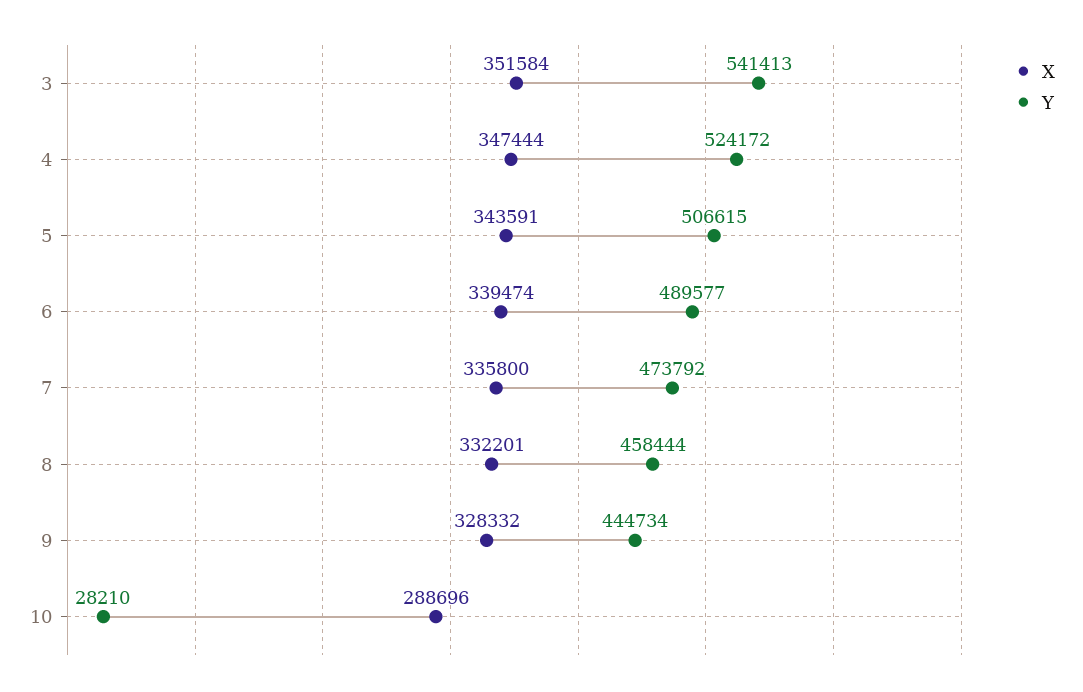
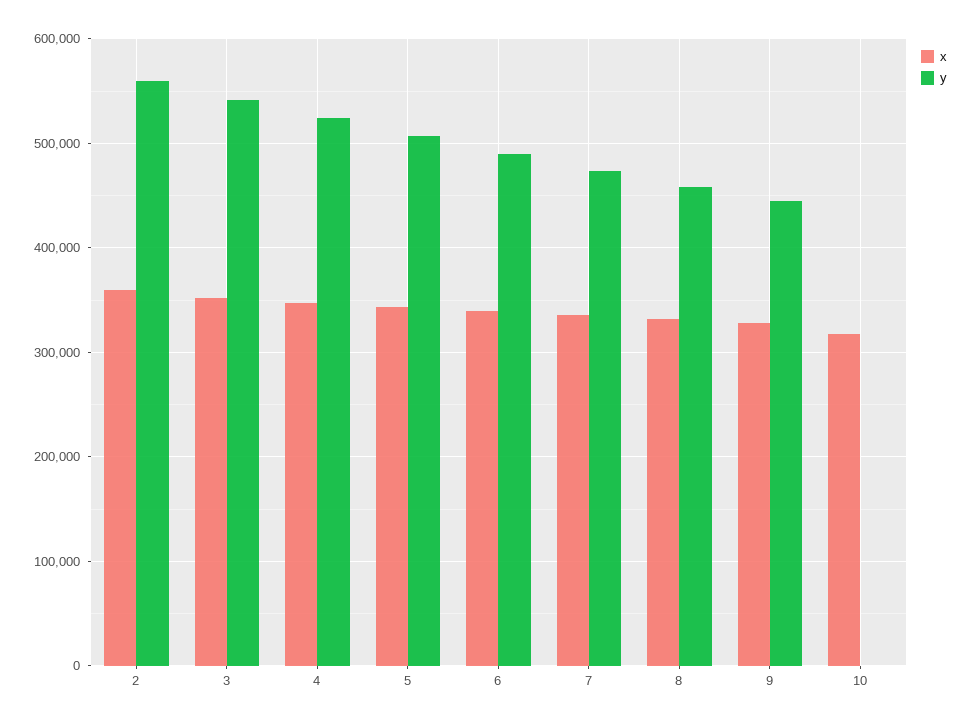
X, 10: 288696 -> 320000
Y, 10: 28210 -> 0
X, 2: none -> 360000
Y, 2: none -> 560000

